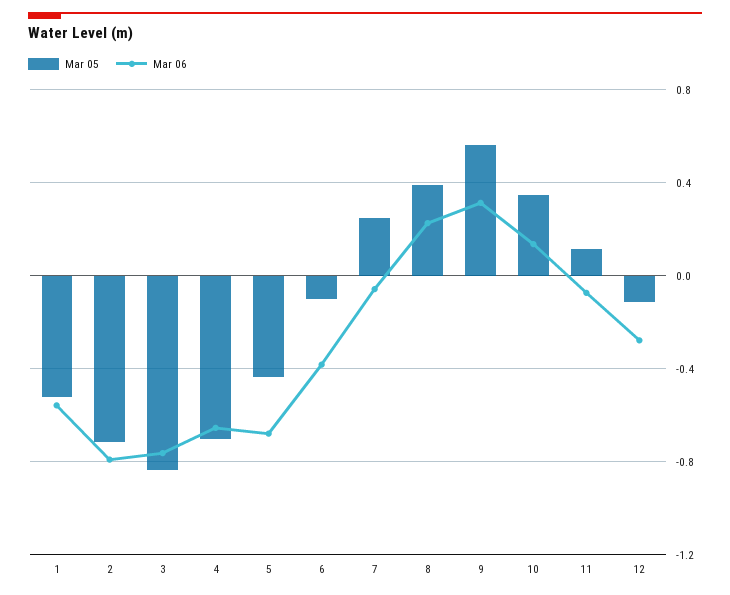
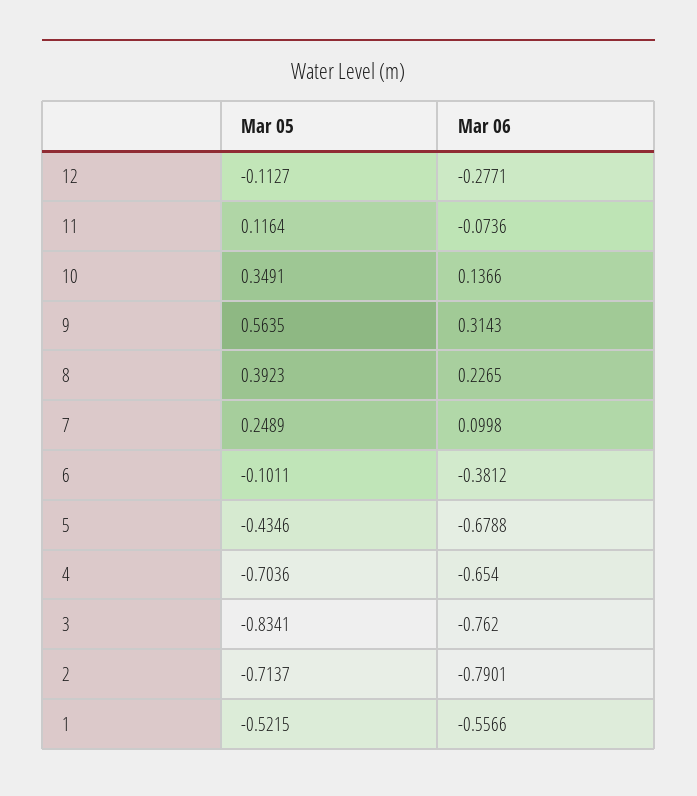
Mar 06, 7: -0.05 -> 0.0998

